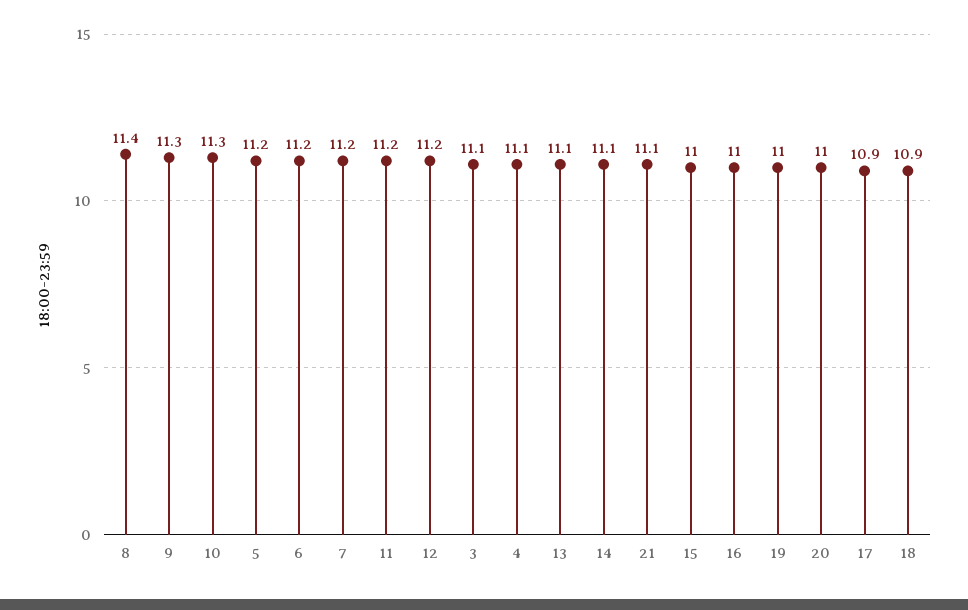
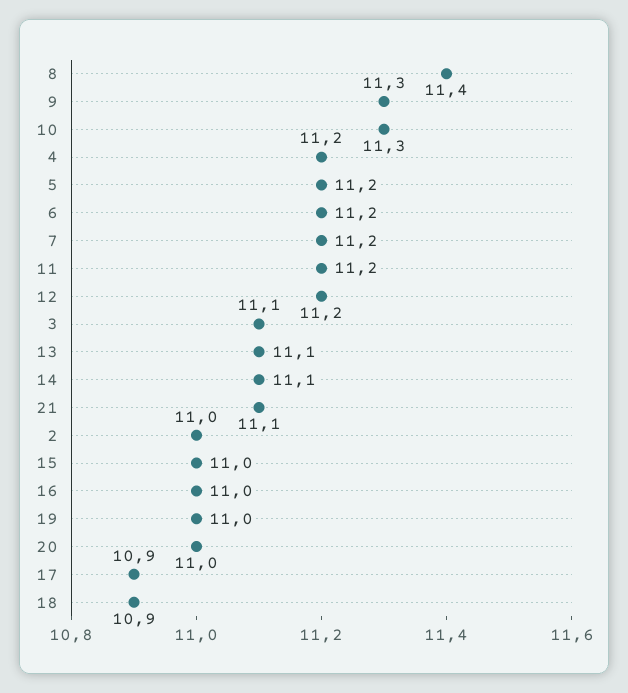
4: 11.1 -> 11.2
2: none -> 11

